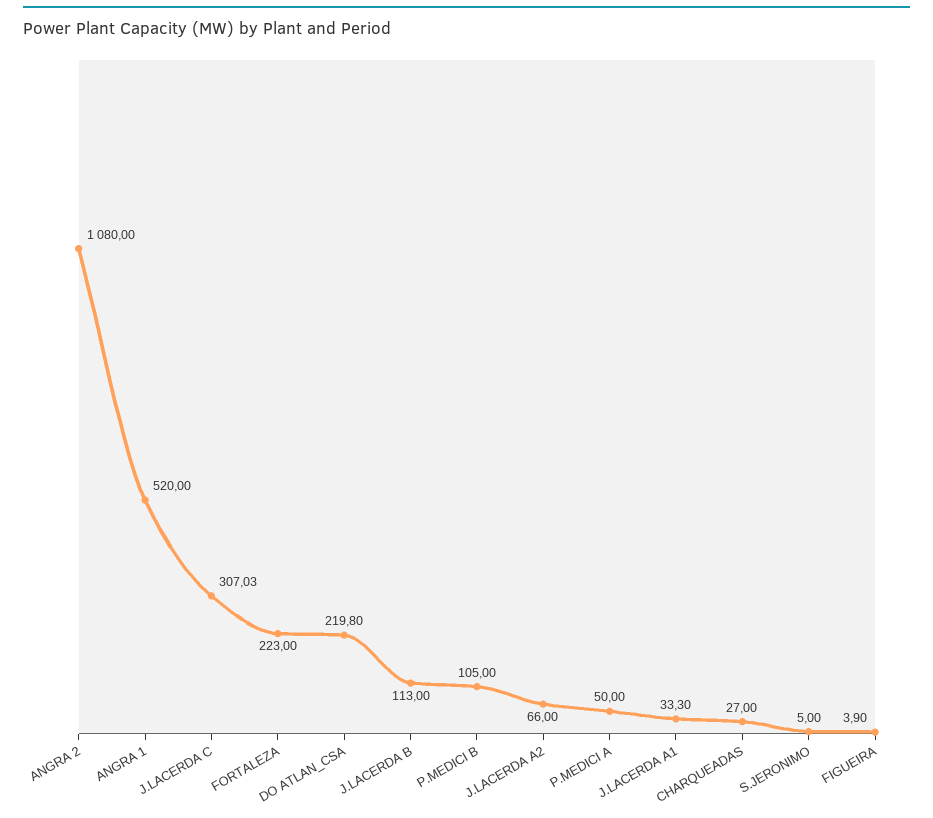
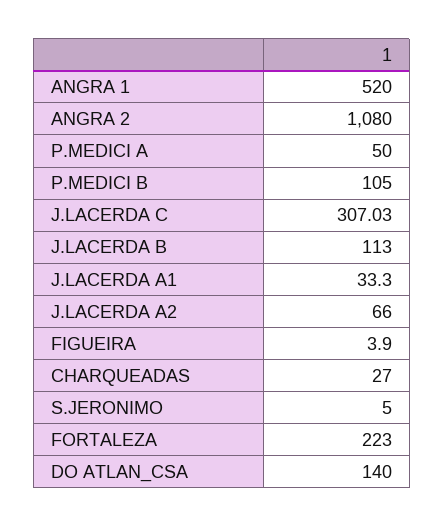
DO ATLAN_CSA: 219.8 -> 140

